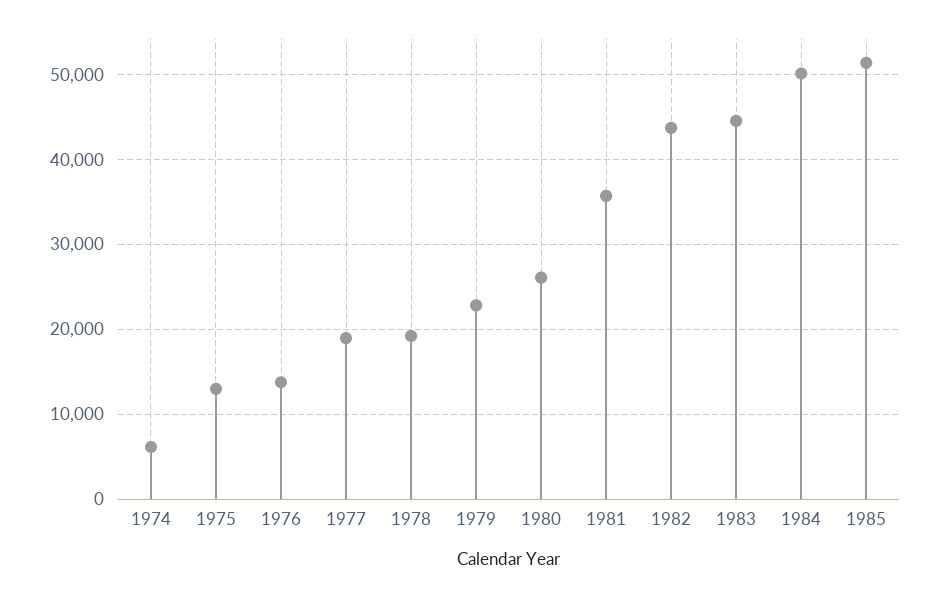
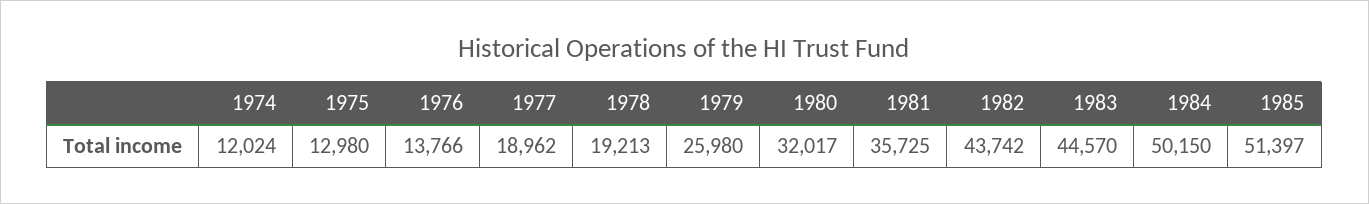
1974: 6000 -> 12024
1979: 23000 -> 25980
1980: 26000 -> 32017

